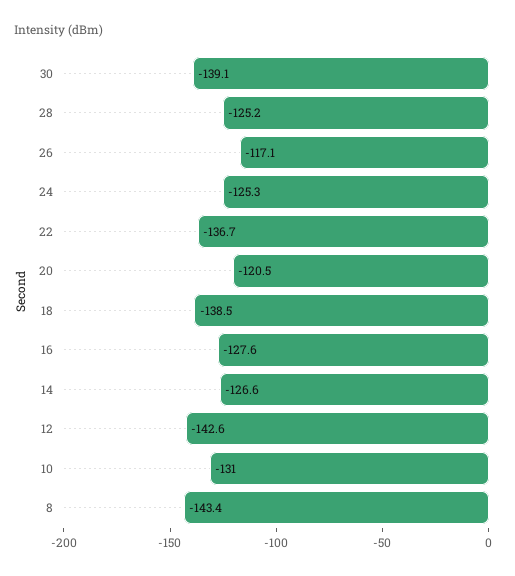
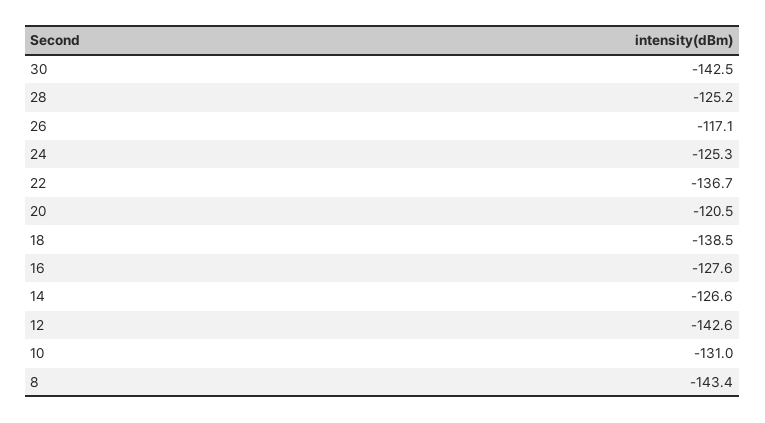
30: -139.1 -> -142.5

